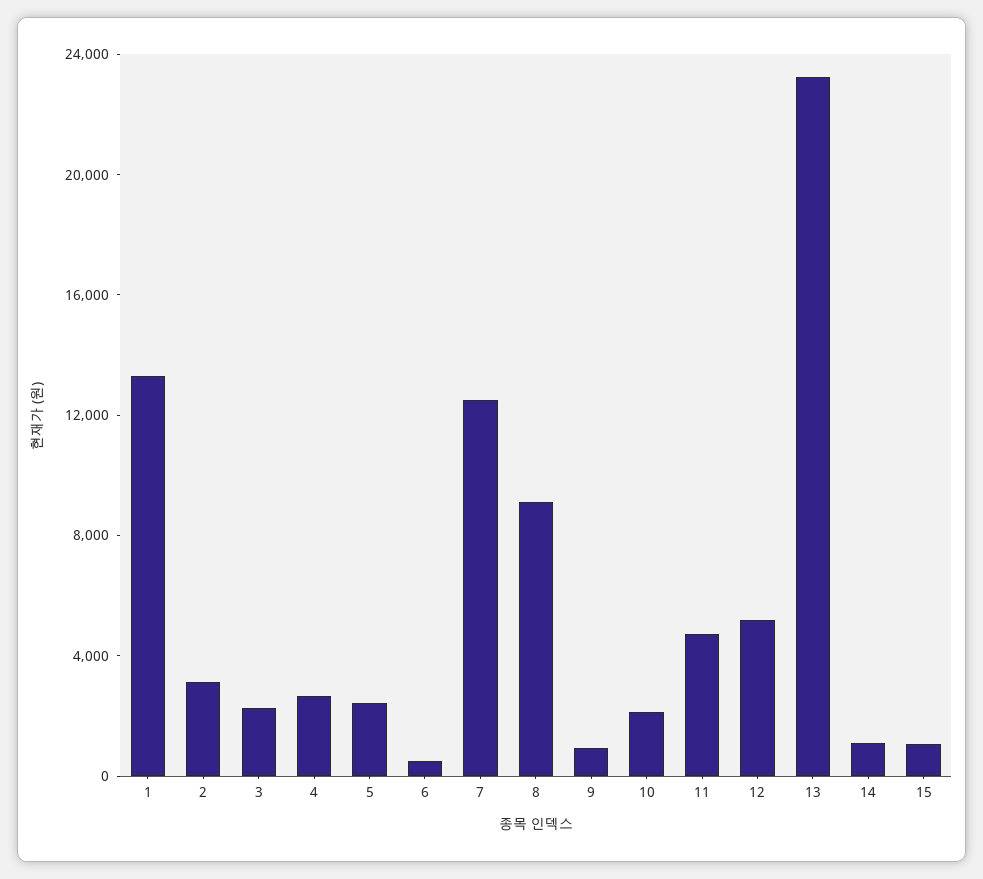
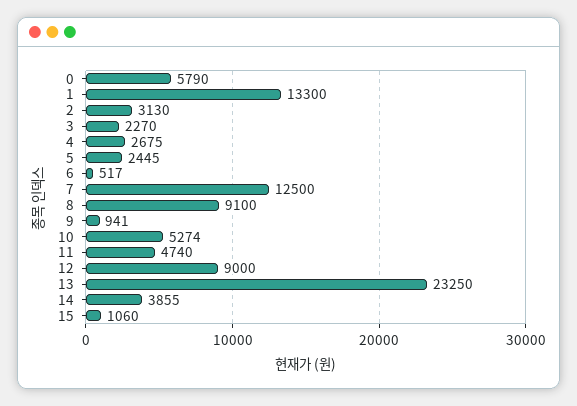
10: 2000 -> 5274
12: 5000 -> 9000
14: 1000 -> 3855
0: none -> 5790

